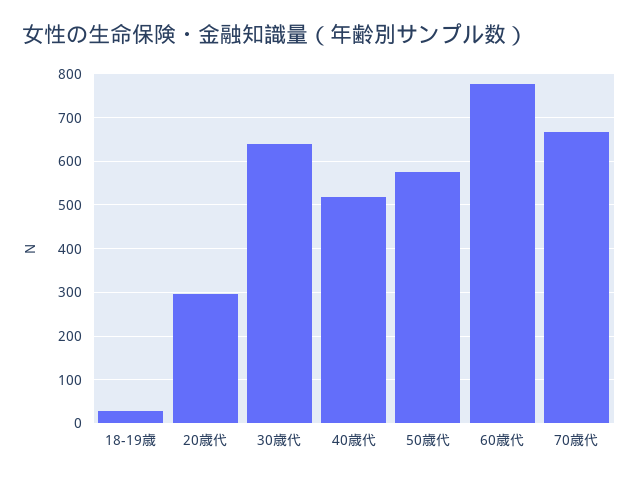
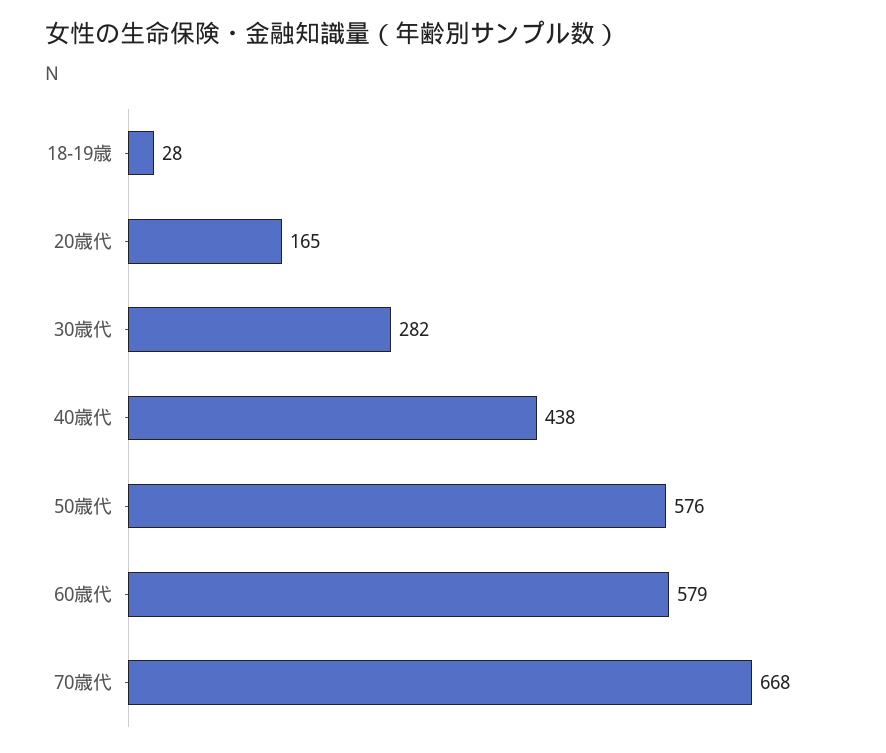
20歳代: 300 -> 165
30歳代: 640 -> 282
40歳代: 520 -> 438
60歳代: 780 -> 579

